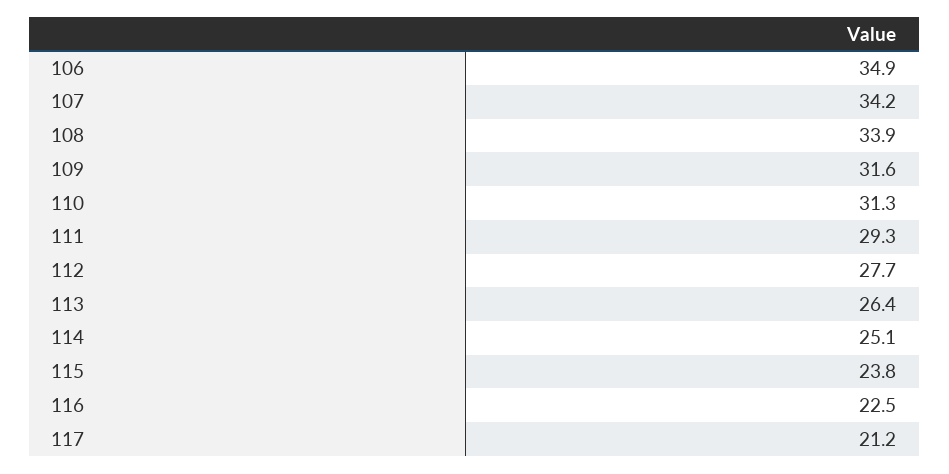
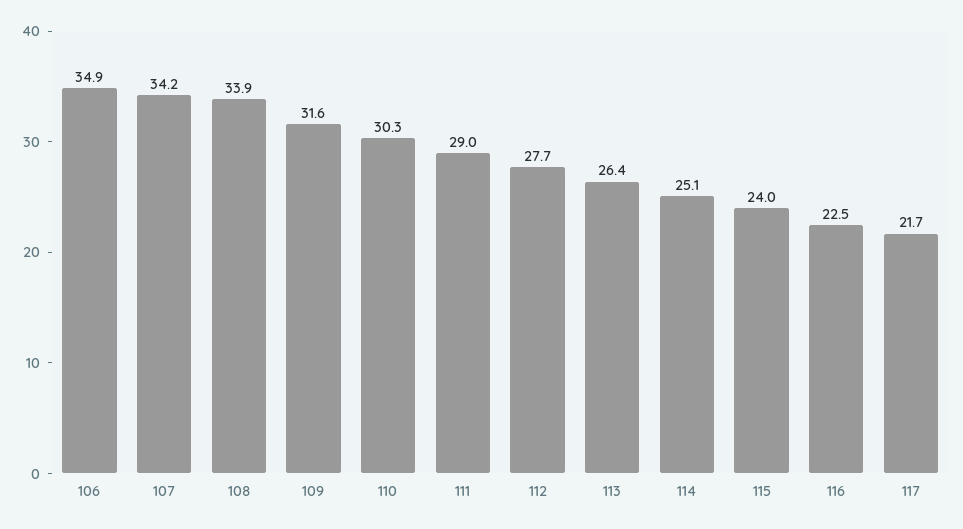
110: 31.3 -> 30.3
111: 29.3 -> 29
115: 23.8 -> 24
117: 21.2 -> 21.7

